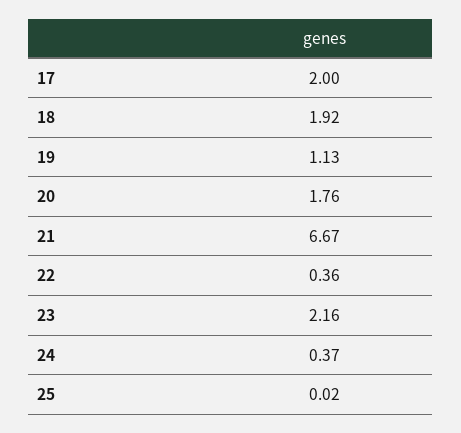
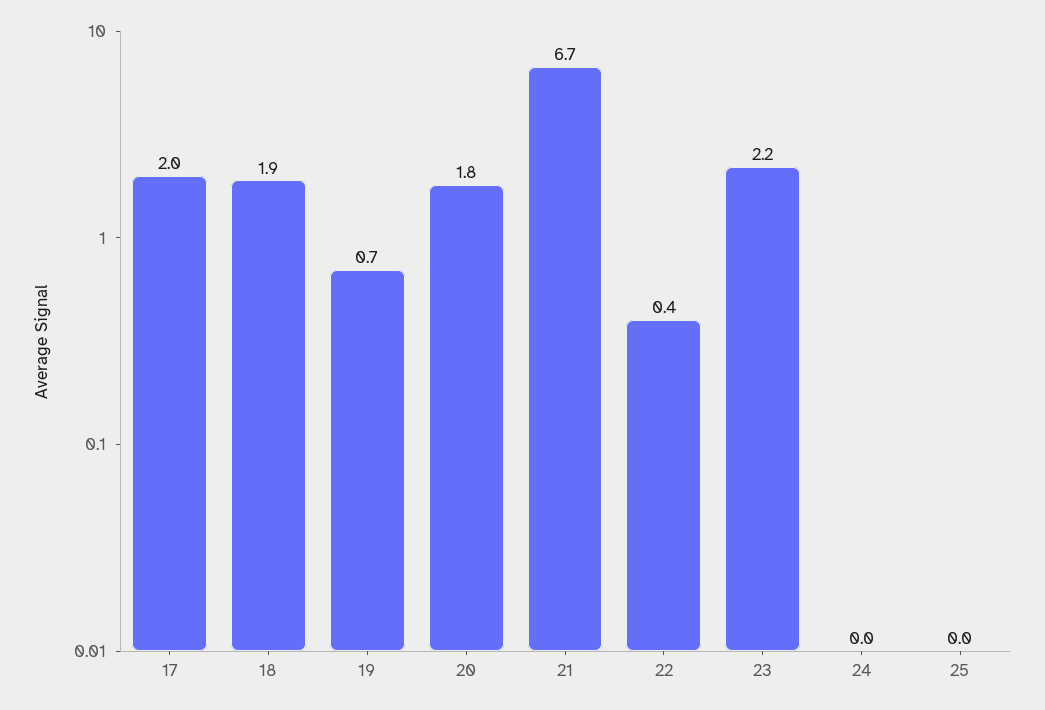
19: 1.13 -> 0.7
24: 0.37 -> 0

